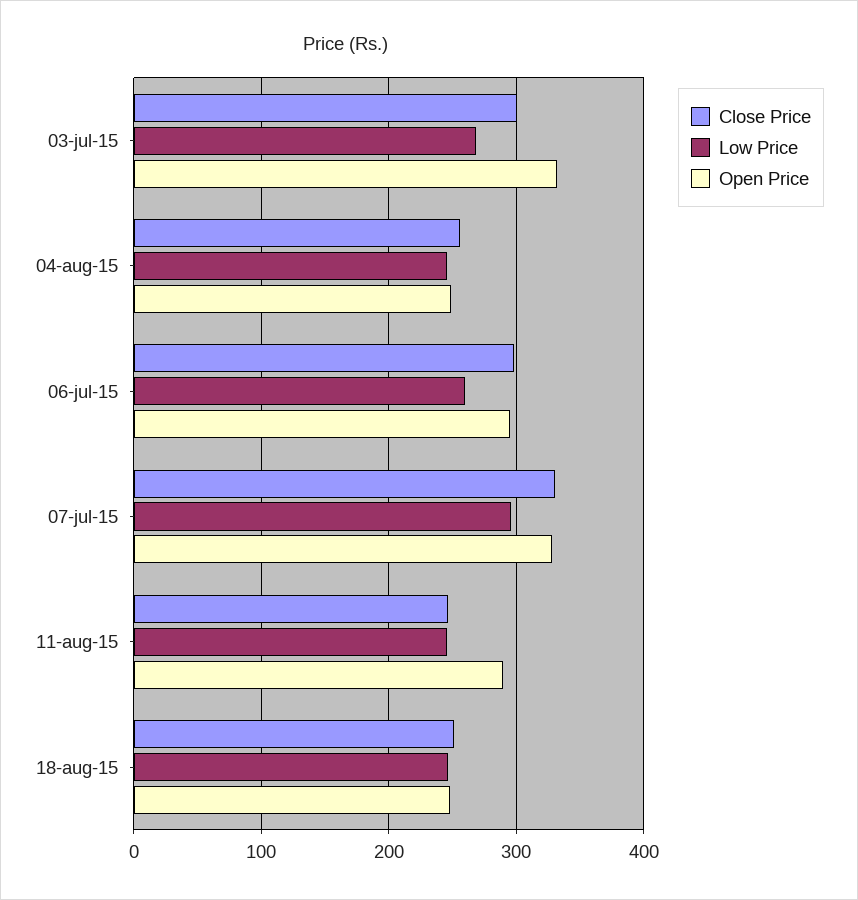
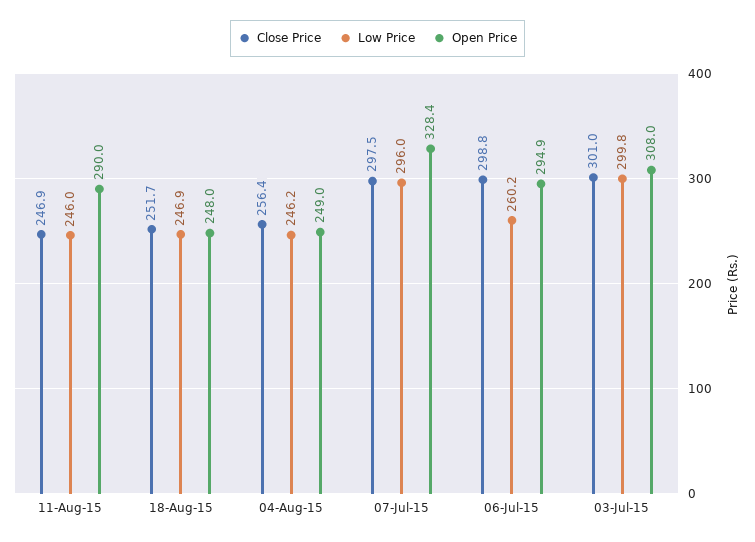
Low Price, 03-jul-15: 270 -> 299.8
Open Price, 03-jul-15: 330 -> 308
Close Price, 07-jul-15: 330 -> 297.5

